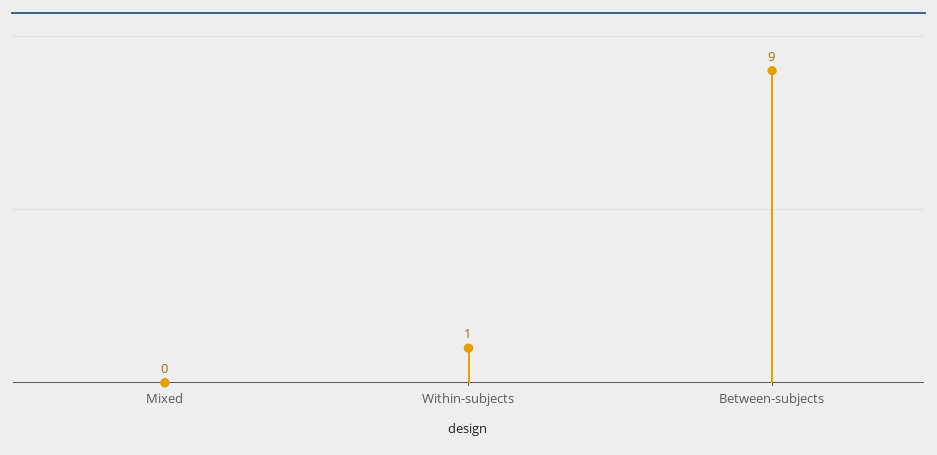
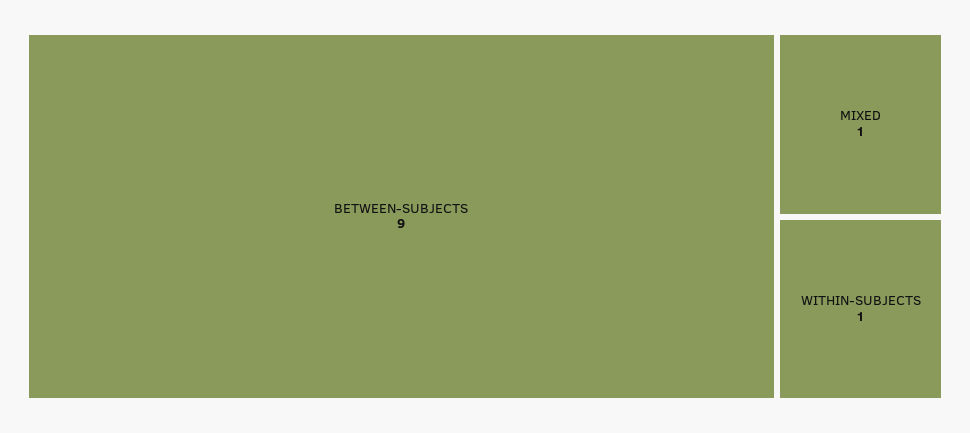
Mixed: 0 -> 1

